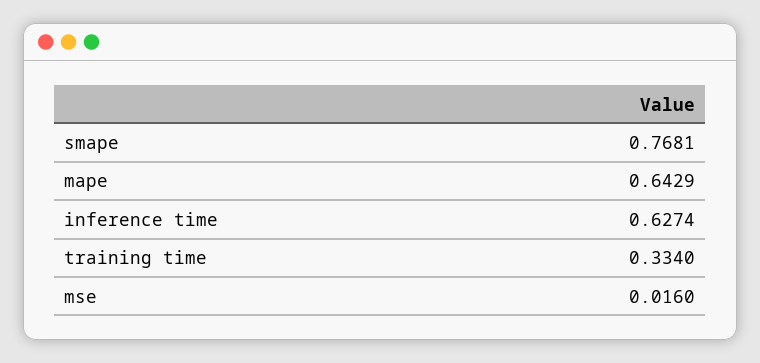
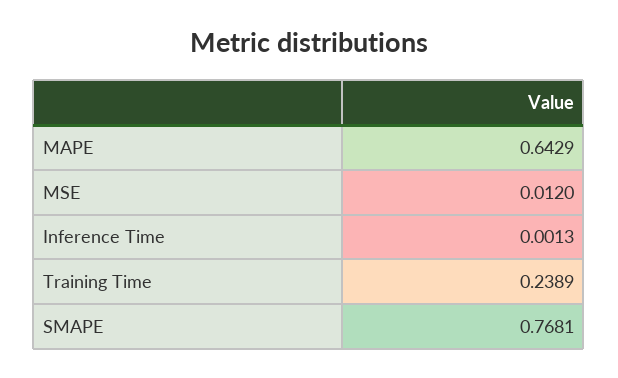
inference time: 0.6274 -> 0.0013
training time: 0.334 -> 0.2389
mse: 0.016 -> 0.012

